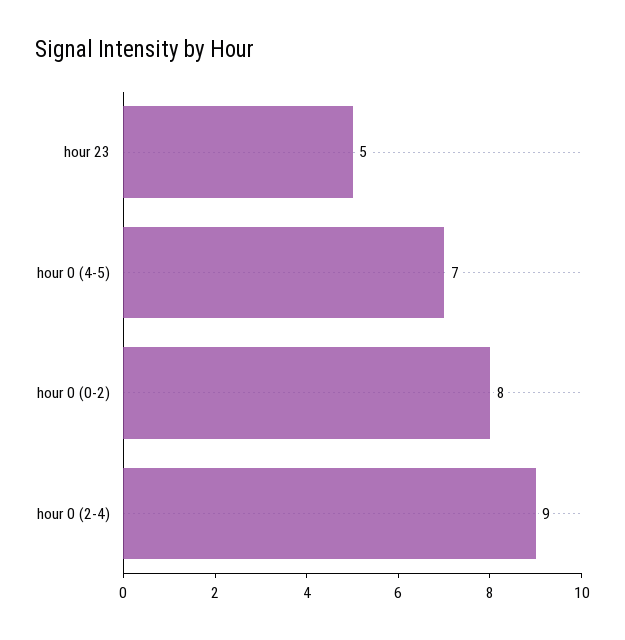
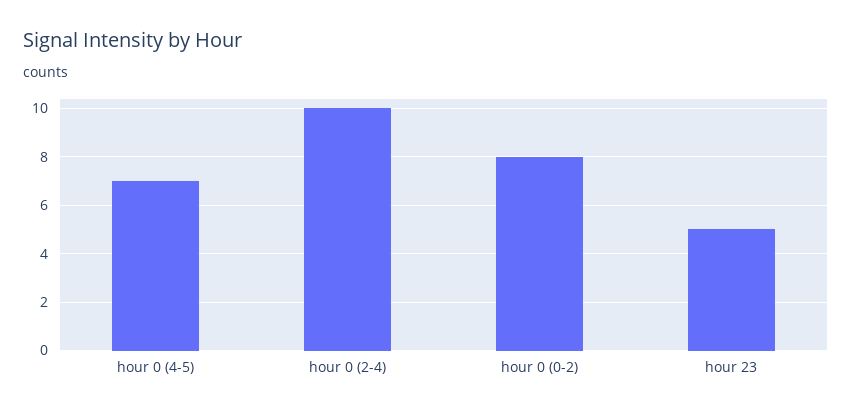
hour 0 (2-4): 9 -> 10

